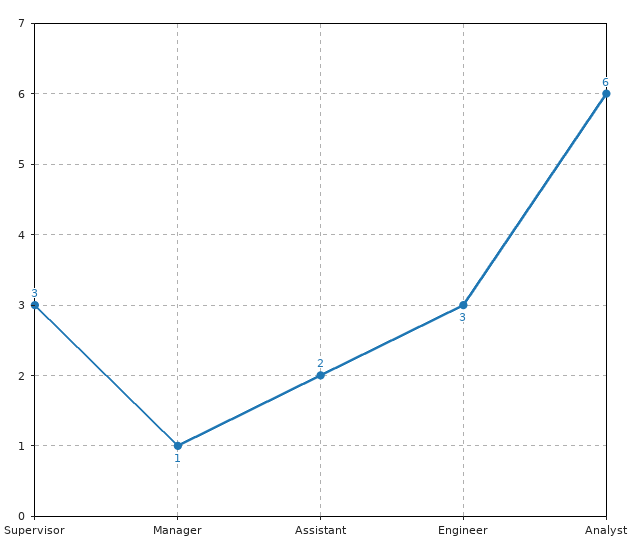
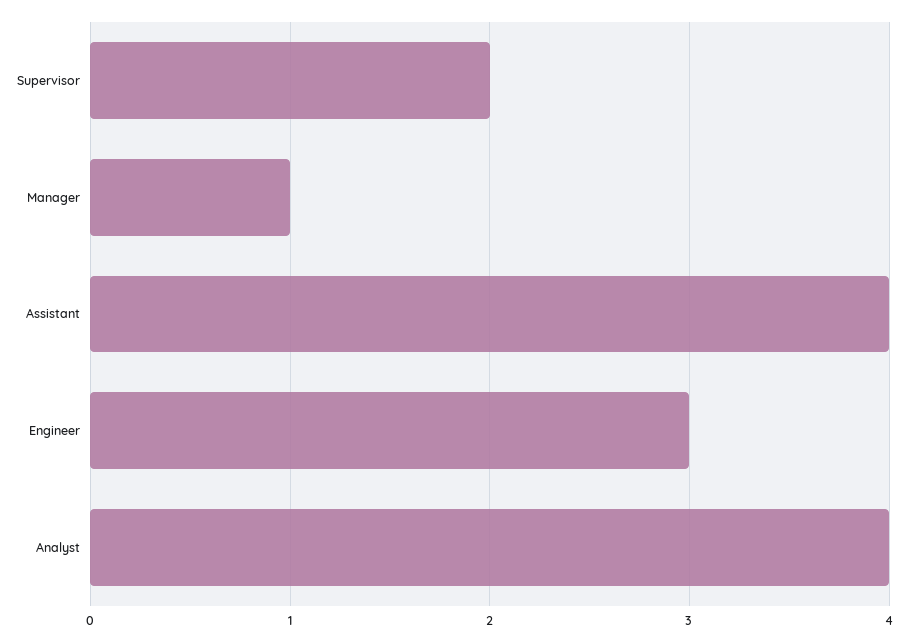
Supervisor: 3 -> 2
Assistant: 2 -> 4
Analyst: 6 -> 4

